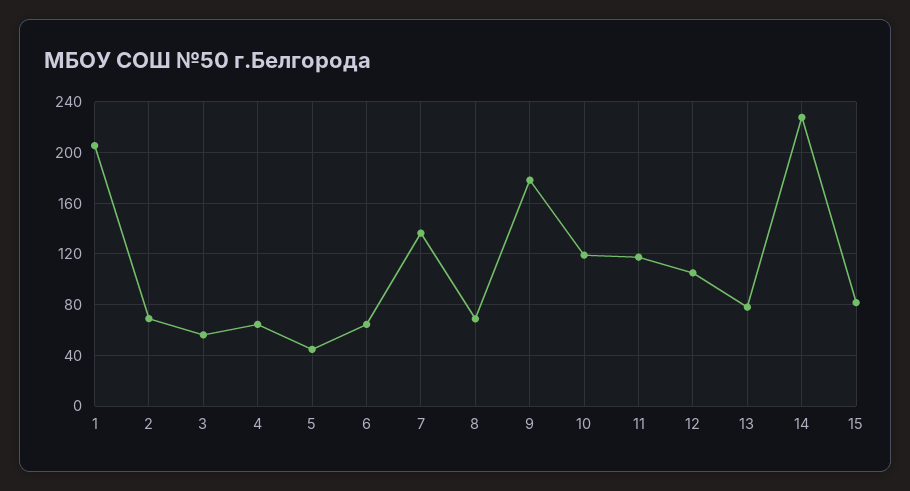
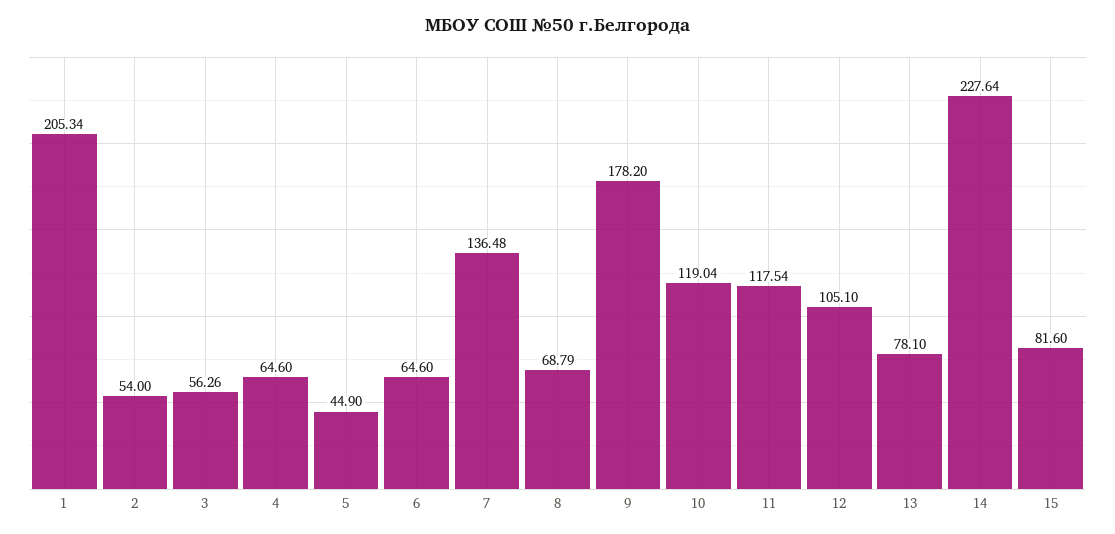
2: 70 -> 54

